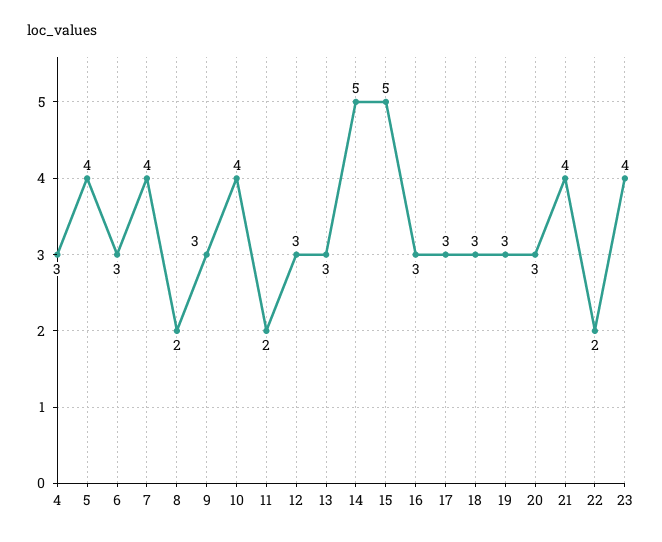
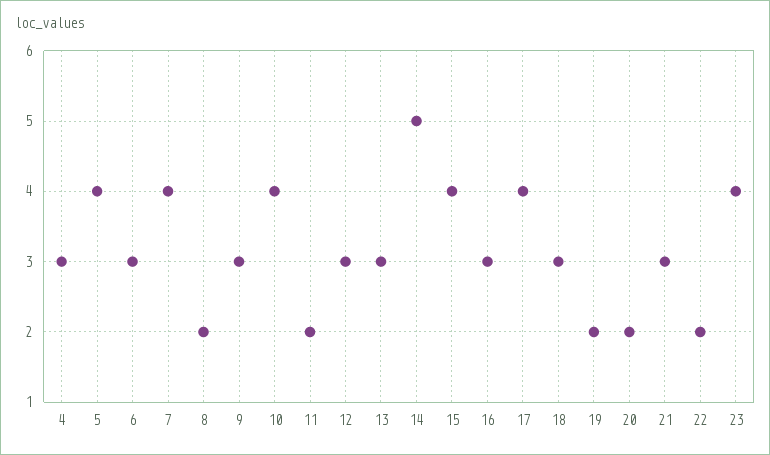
15: 5 -> 4
17: 3 -> 4
19: 3 -> 2
20: 3 -> 2
21: 4 -> 3

